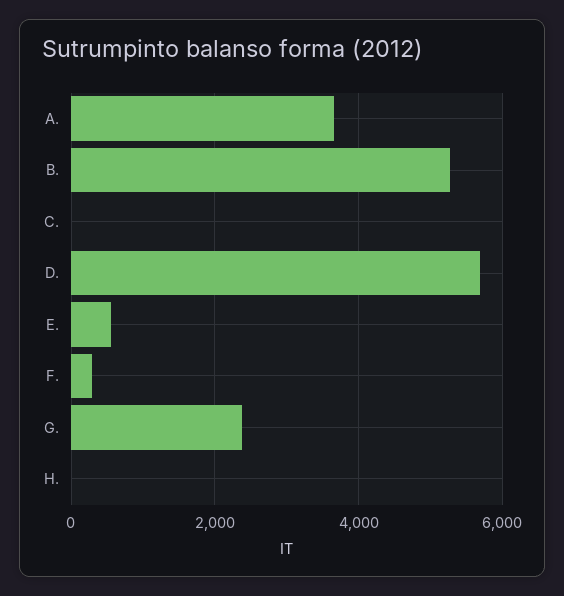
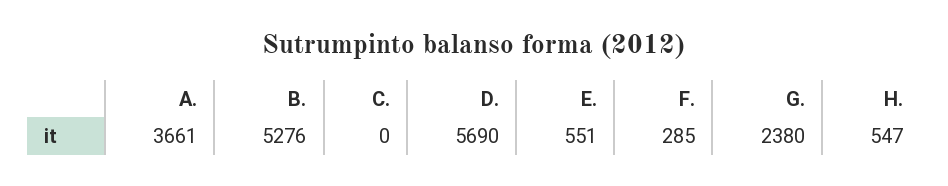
H.: 0 -> 547

